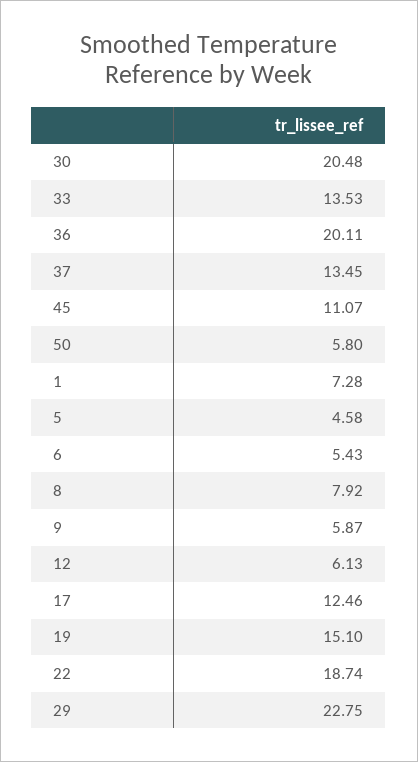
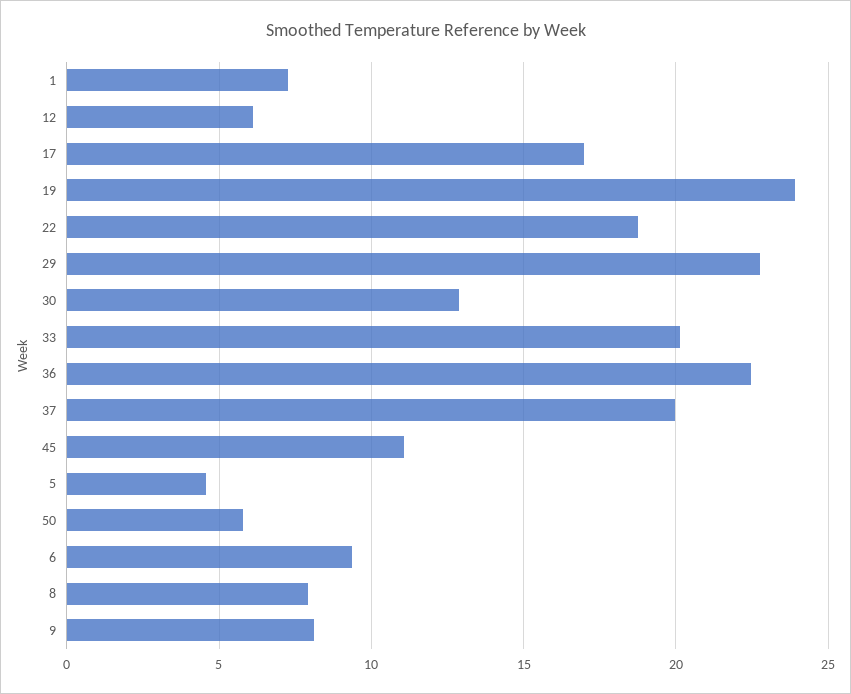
30: 20.48 -> 13
33: 13.53 -> 20
36: 20.11 -> 22.5
37: 13.45 -> 20
6: 5.43 -> 9.5
9: 5.87 -> 8
17: 12.46 -> 17
19: 15.1 -> 24

